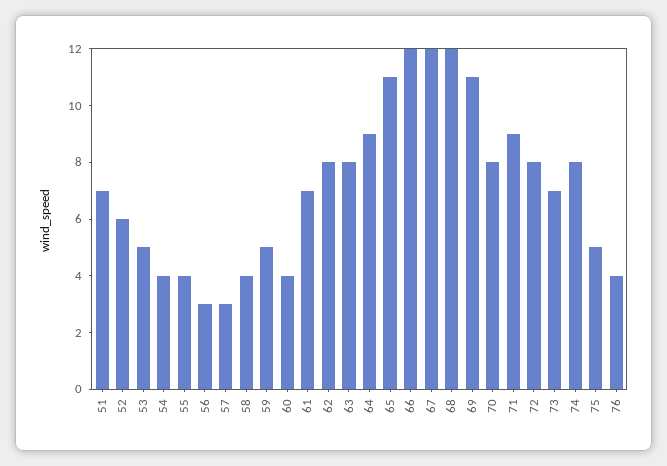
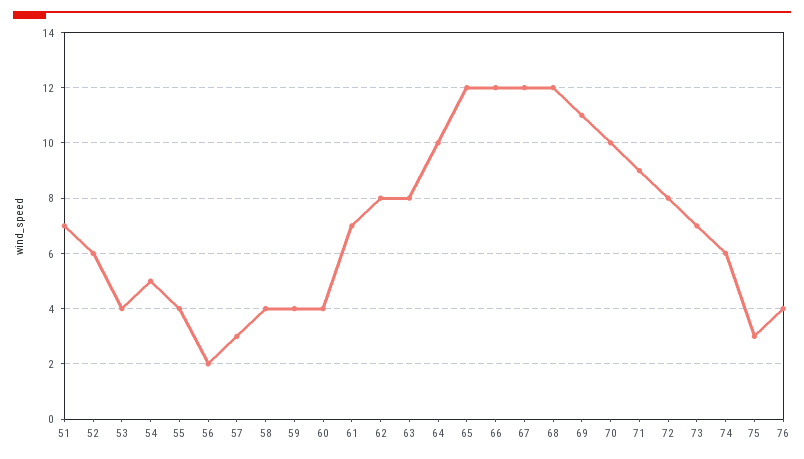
53: 5 -> 4
54: 4 -> 5
56: 3 -> 2
59: 5 -> 4
64: 9 -> 10
65: 11 -> 12
70: 8 -> 10
74: 8 -> 6
75: 5 -> 3

